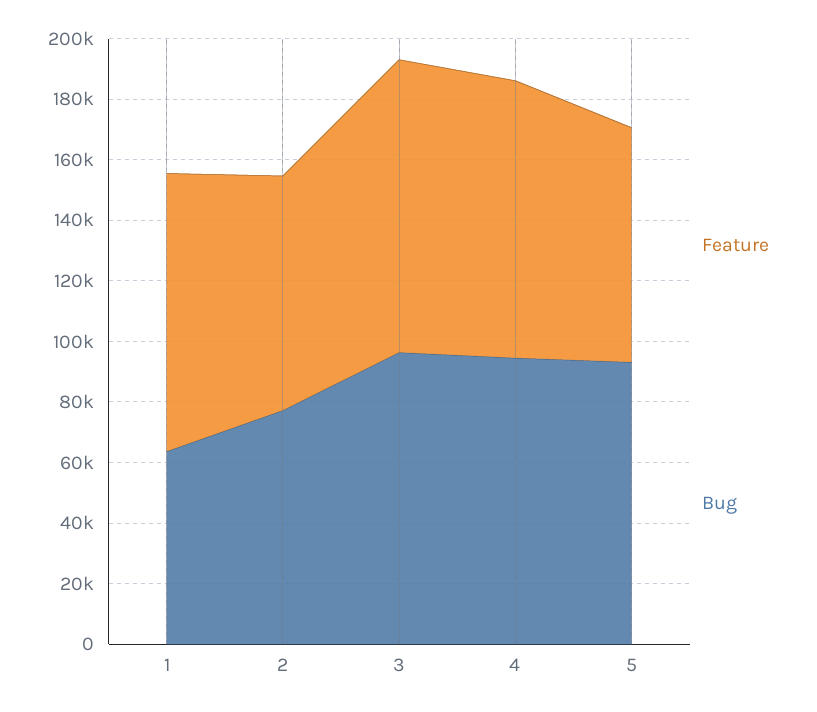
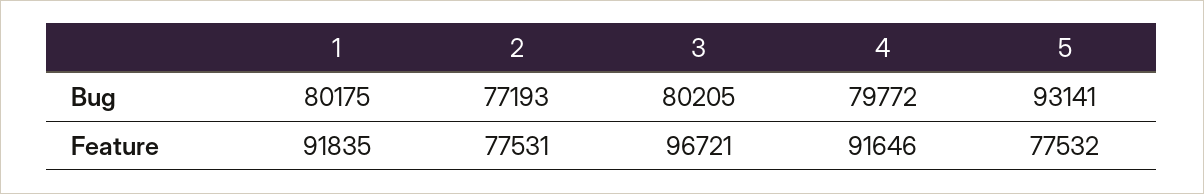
Bug, 1: 65000 -> 80175
Bug, 3: 95000 -> 80205
Bug, 4: 95000 -> 79772

